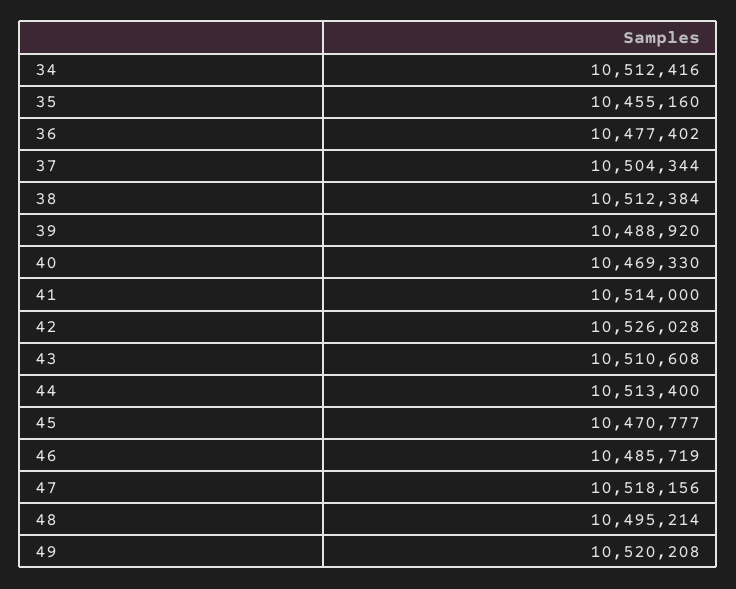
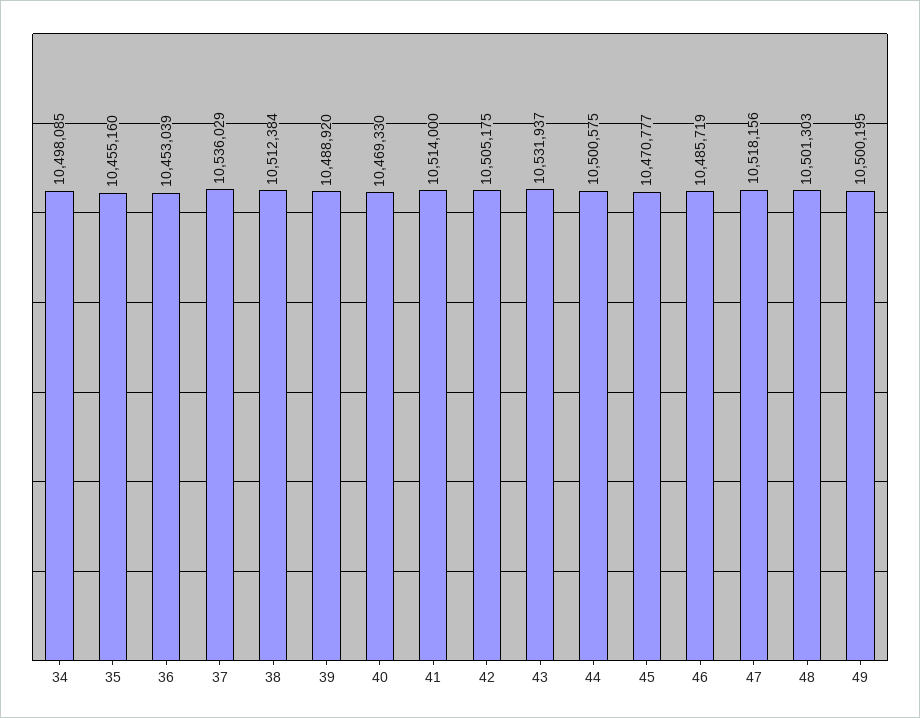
34: 10512416 -> 10498085
36: 10477402 -> 10453039
37: 10504344 -> 10536029
42: 10526028 -> 10505175
43: 10510608 -> 10531937
44: 10513400 -> 10500575
48: 10495214 -> 10501303
49: 10520208 -> 10500195

